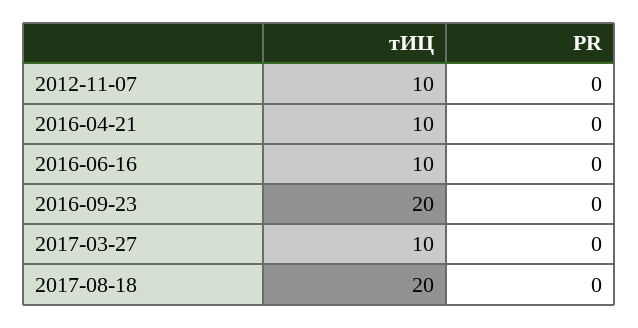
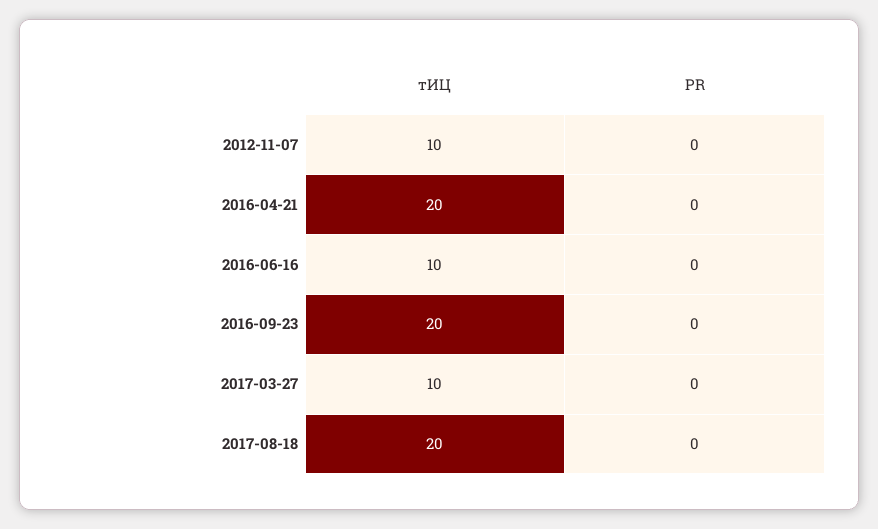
тИЦ, 2016-04-21: 10 -> 20

